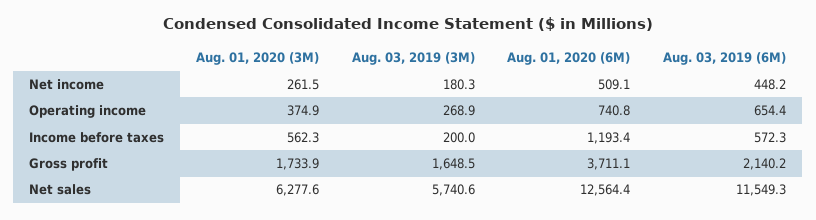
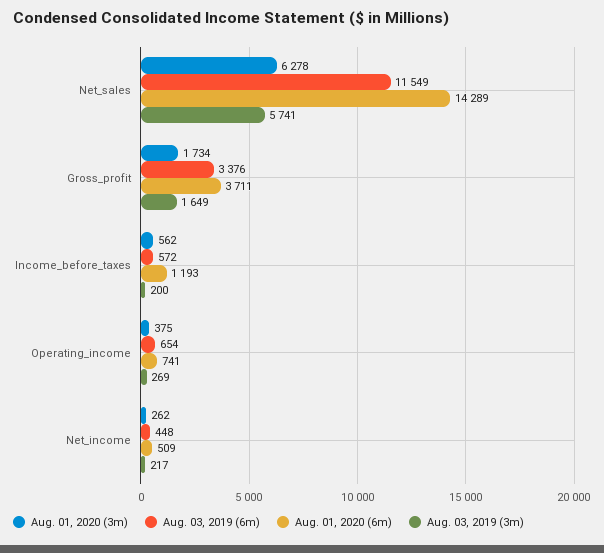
Aug. 03, 2019 (3M), Net income: 180.3 -> 217
Aug. 03, 2019 (6M), Gross profit: 2140.2 -> 3376
Aug. 01, 2020 (6M), Net sales: 12564.4 -> 14289

